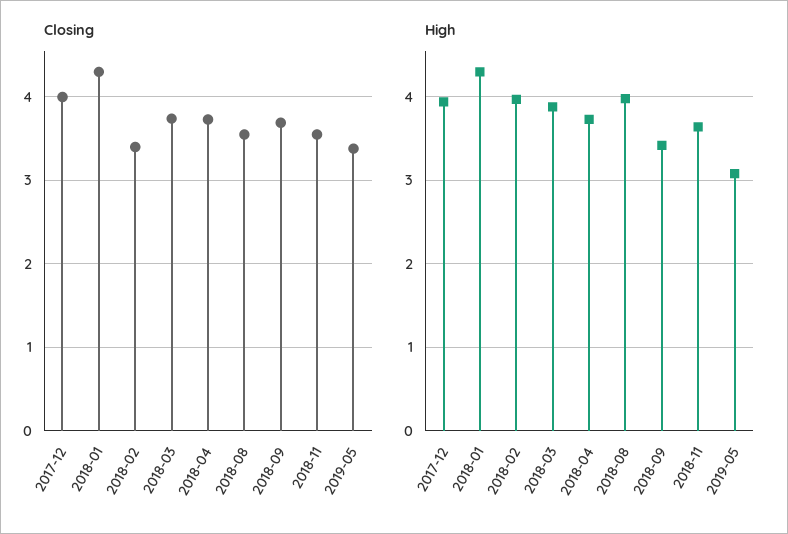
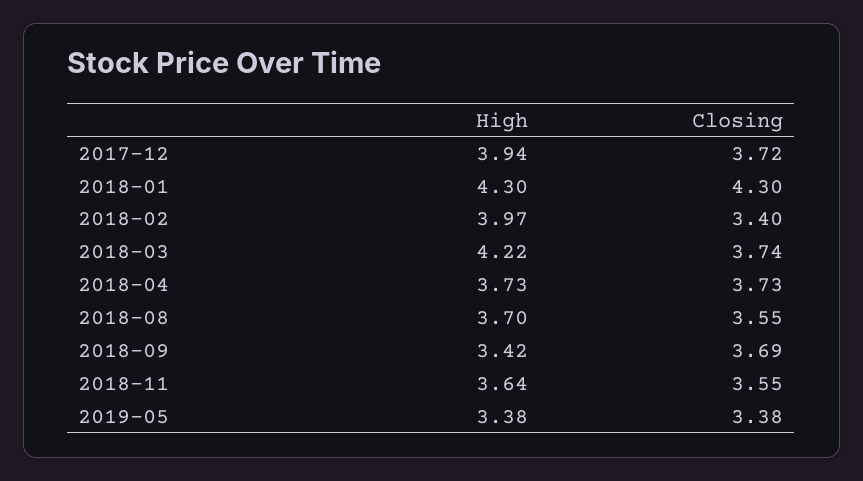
Closing, 2017-12: 4 -> 3.72
High, 2018-03: 3.9 -> 4.22
High, 2018-08: 4 -> 3.7
High, 2019-05: 3.1 -> 3.38

